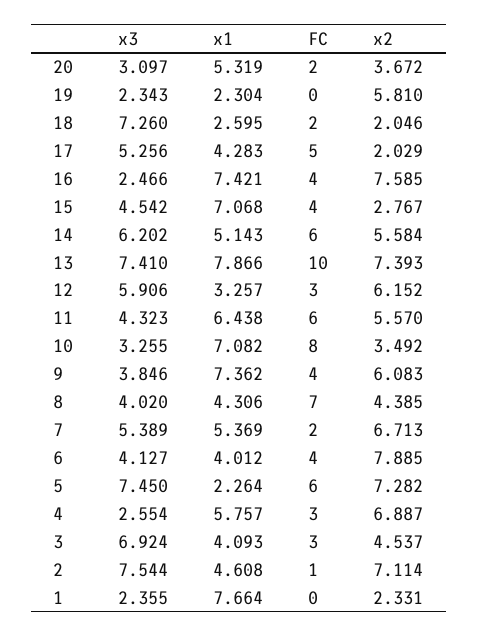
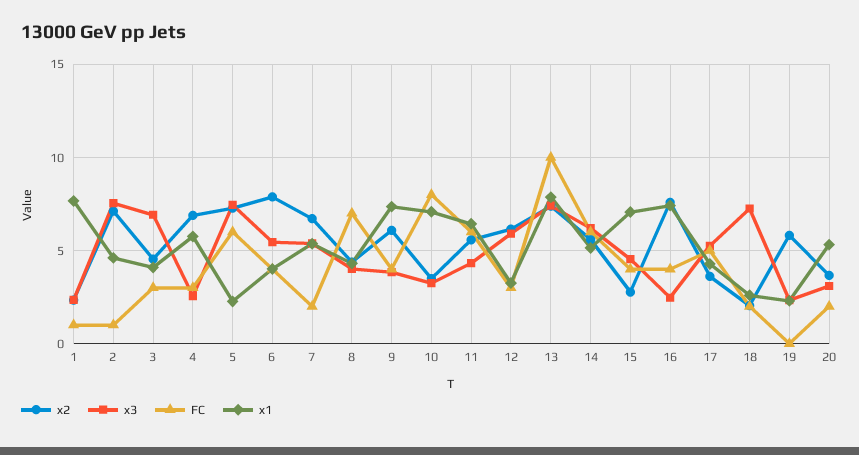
x2, 17: 2.029 -> 3.5
x3, 6: 4.127 -> 5.5
FC, 1: 0 -> 1

